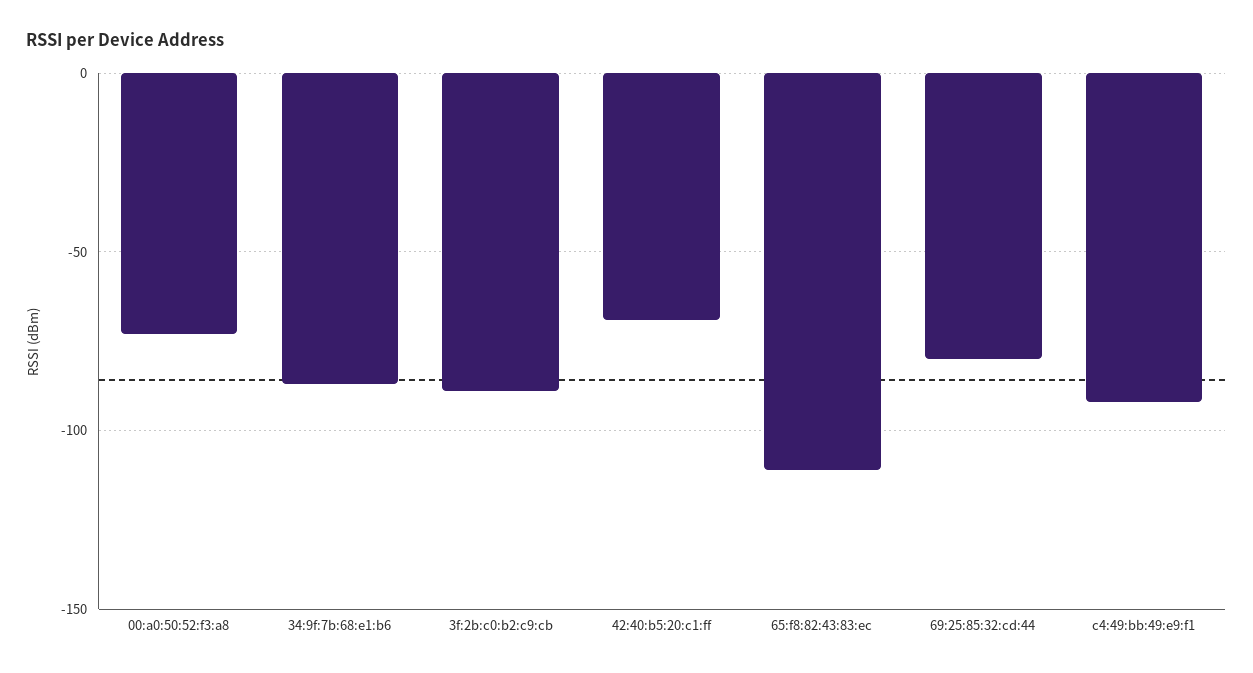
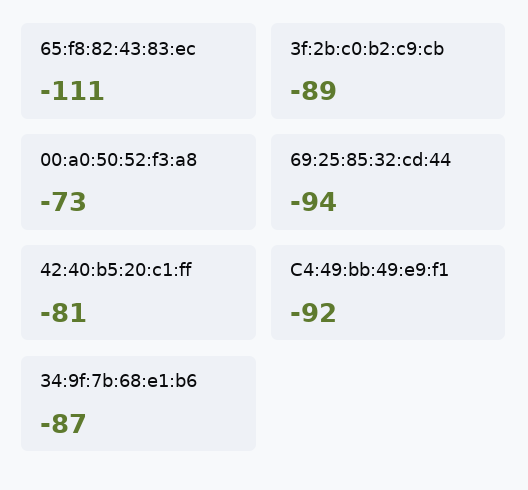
42:40:b5:20:c1:ff: -70 -> -81
69:25:85:32:cd:44: -80 -> -94

